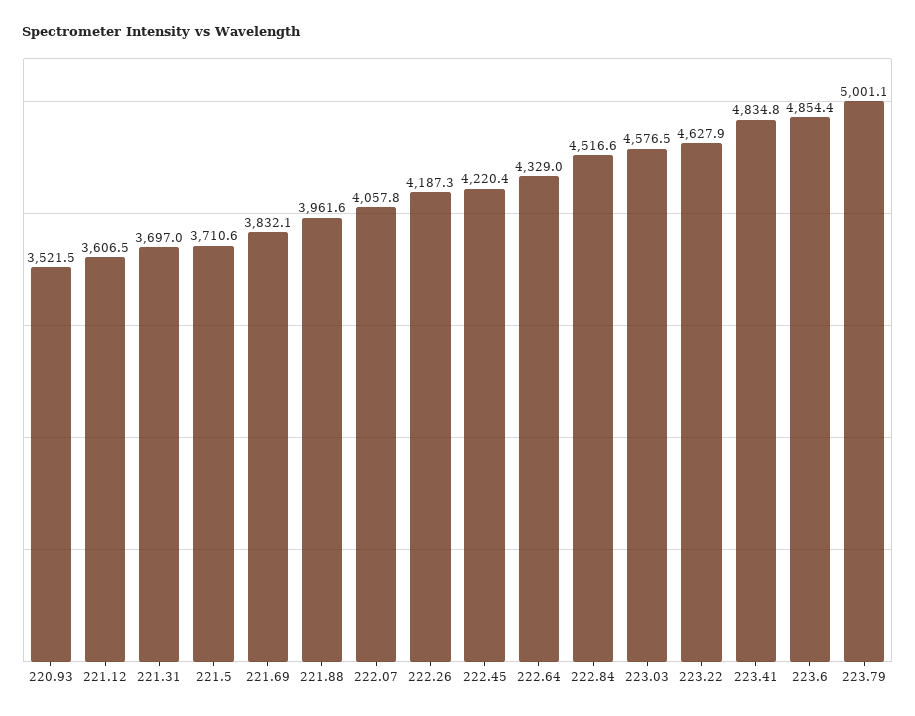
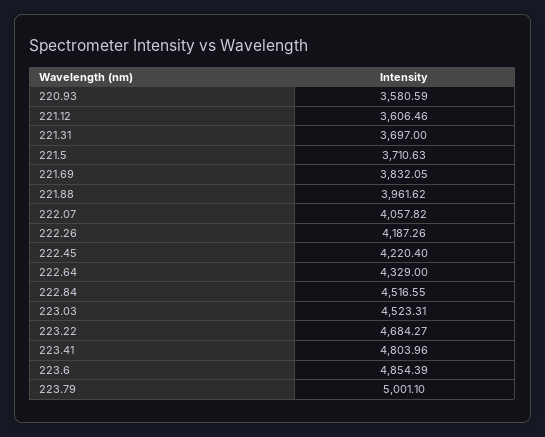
220.93: 3521.5 -> 3580.59
223.03: 4576.5 -> 4523.31
223.22: 4627.9 -> 4684.27
223.41: 4834.8 -> 4803.96

